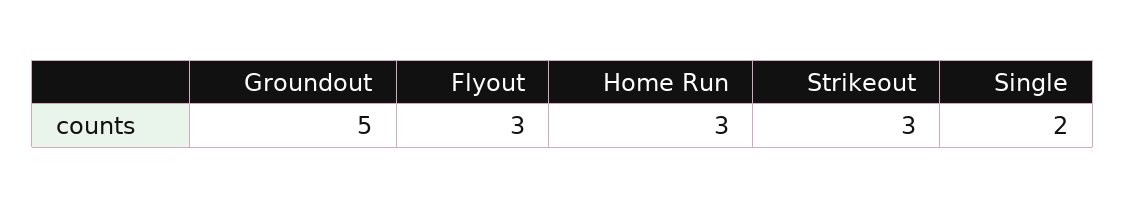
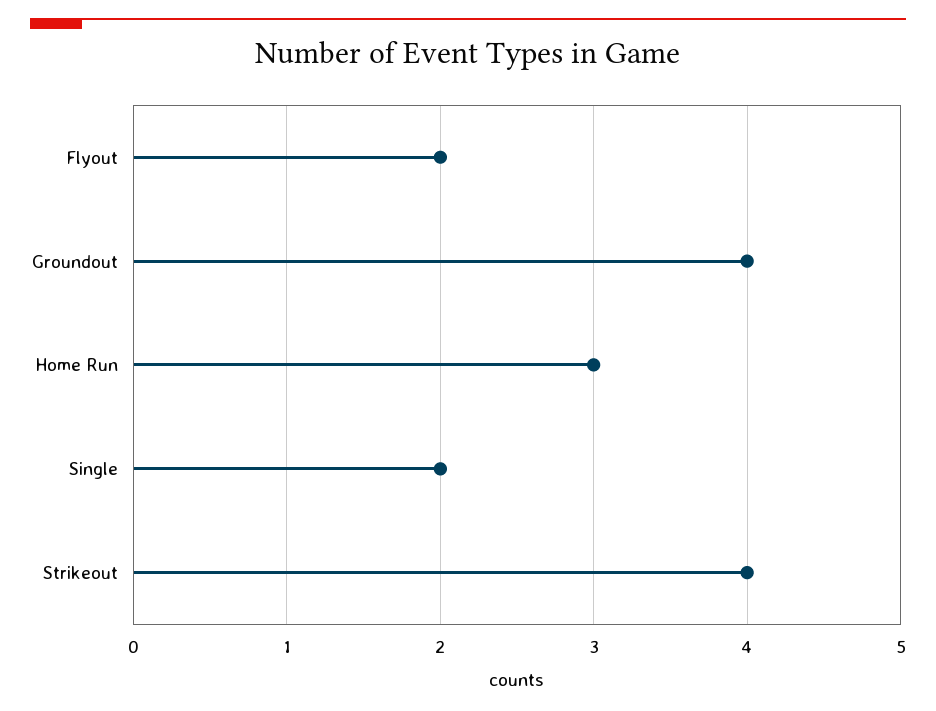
Groundout: 5 -> 4
Flyout: 3 -> 2
Strikeout: 3 -> 4

